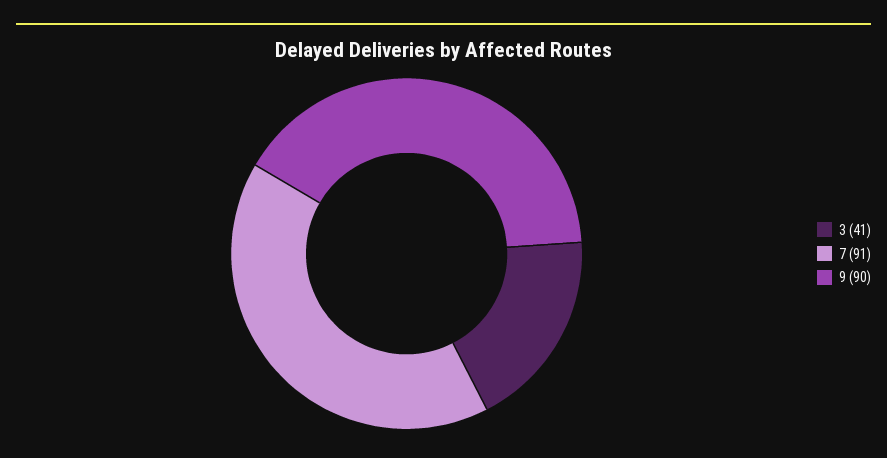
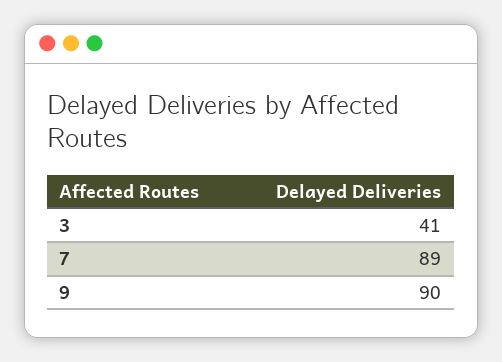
7: 91 -> 89

